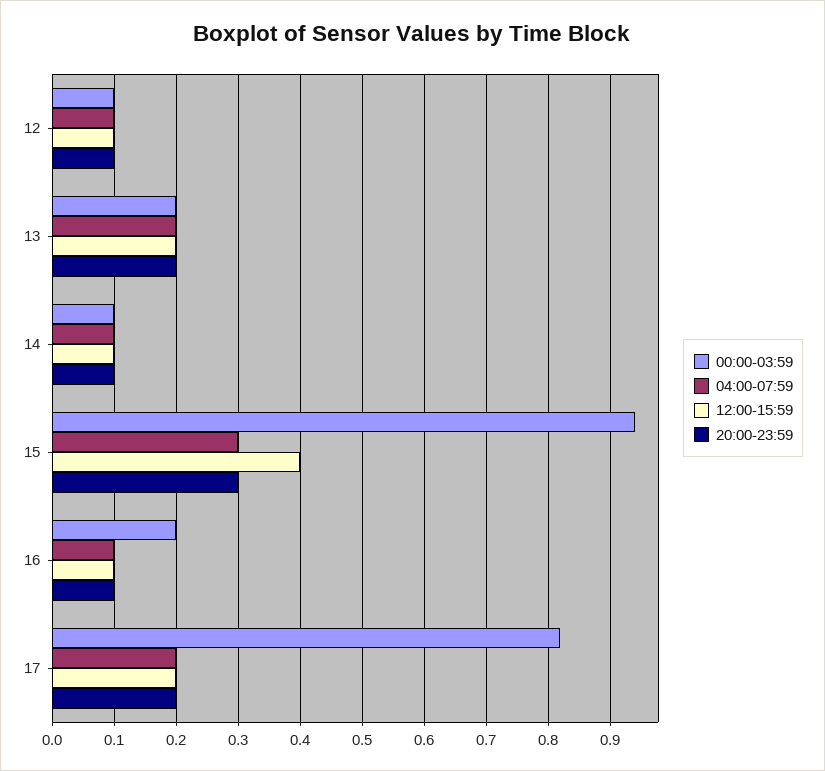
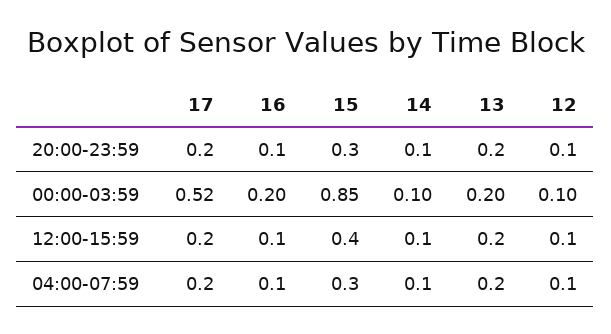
00:00-03:59, 15: 0.94 -> 0.85
00:00-03:59, 17: 0.82 -> 0.52

